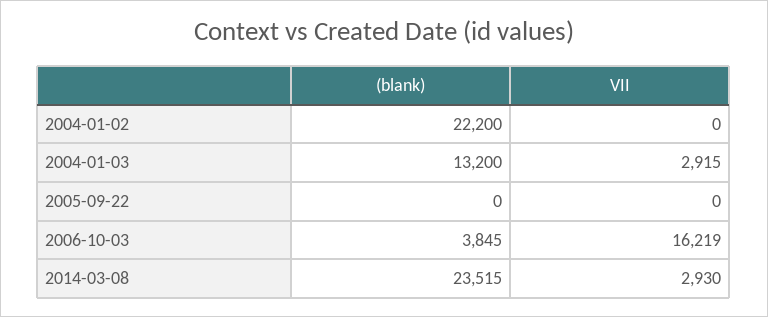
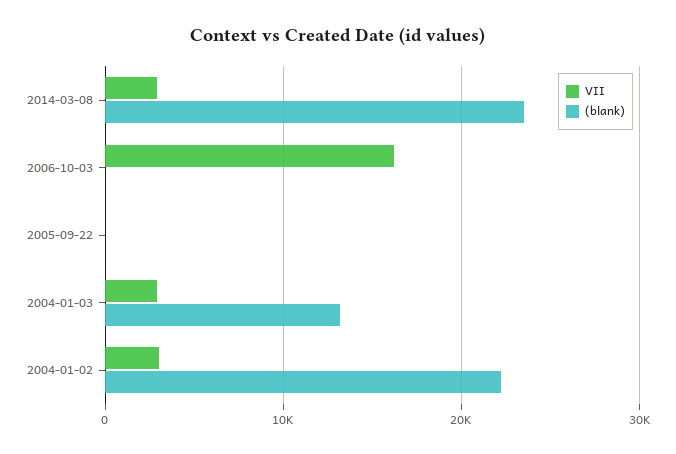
VII, 2004-01-02: 0 -> 3000
(blank), 2006-10-03: 3845 -> 0

